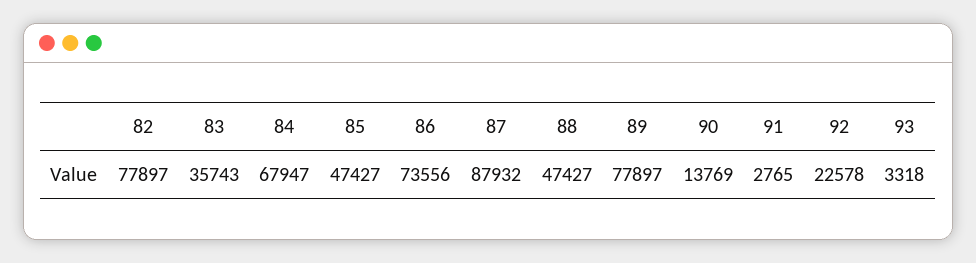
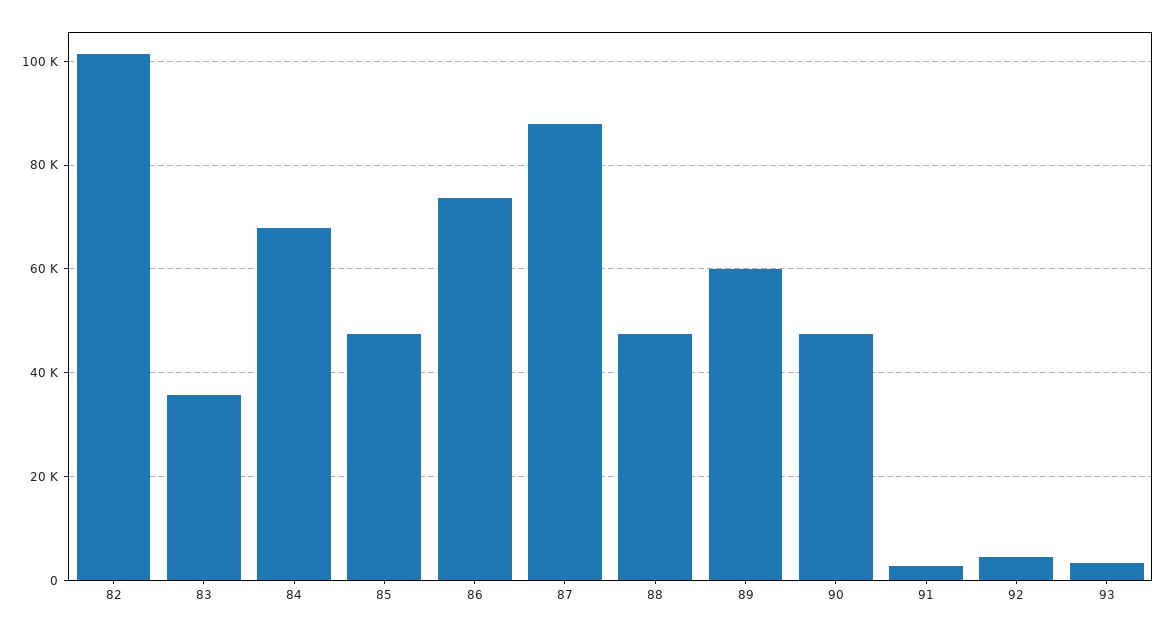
82: 77897 -> 102000
89: 77897 -> 60000
90: 13769 -> 48000
92: 22578 -> 4000

